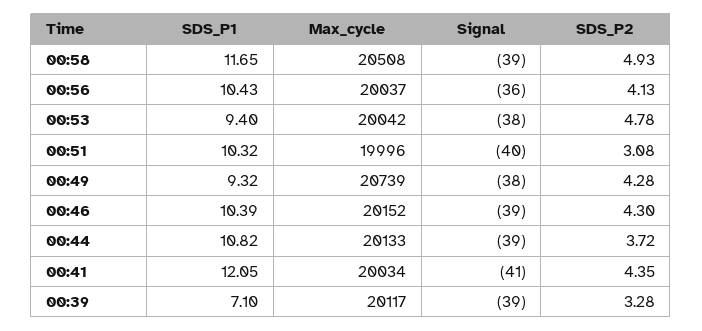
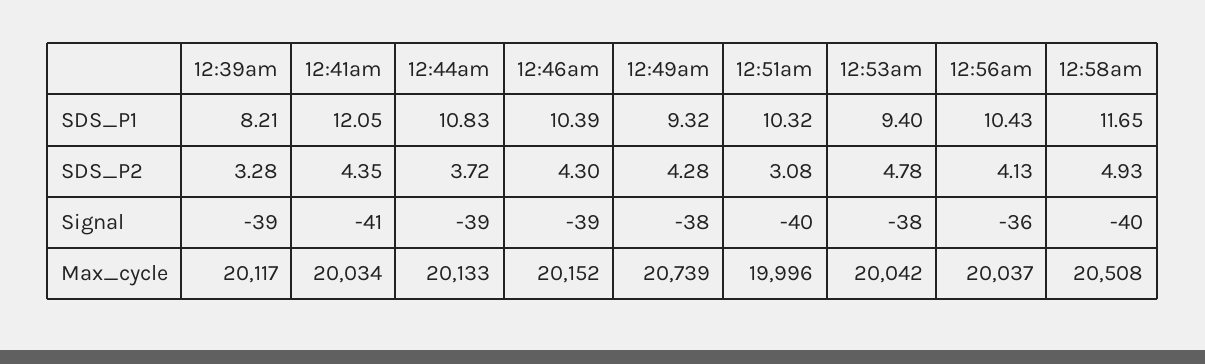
Signal, 00:58: -39 -> -40
SDS_P1, 00:44: 10.82 -> 10.83
SDS_P1, 00:39: 7.1 -> 8.21

